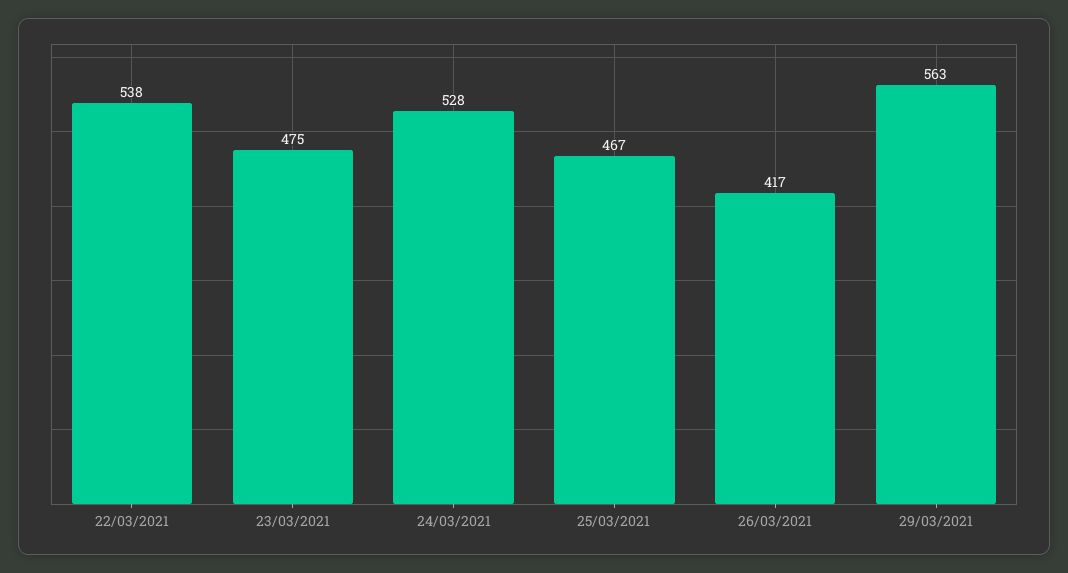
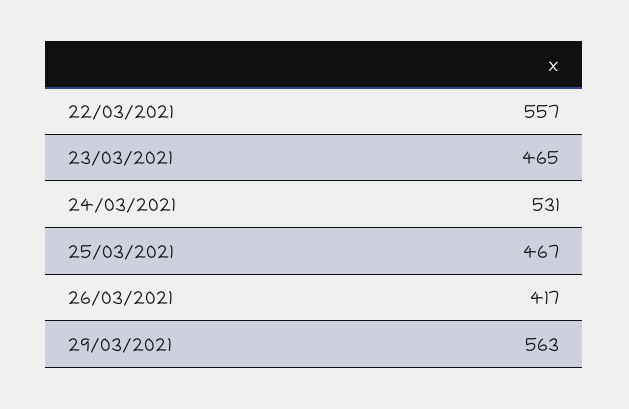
22/03/2021: 538 -> 557
23/03/2021: 475 -> 465
24/03/2021: 528 -> 531

